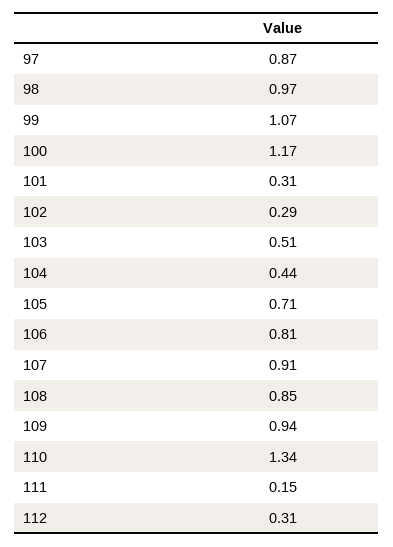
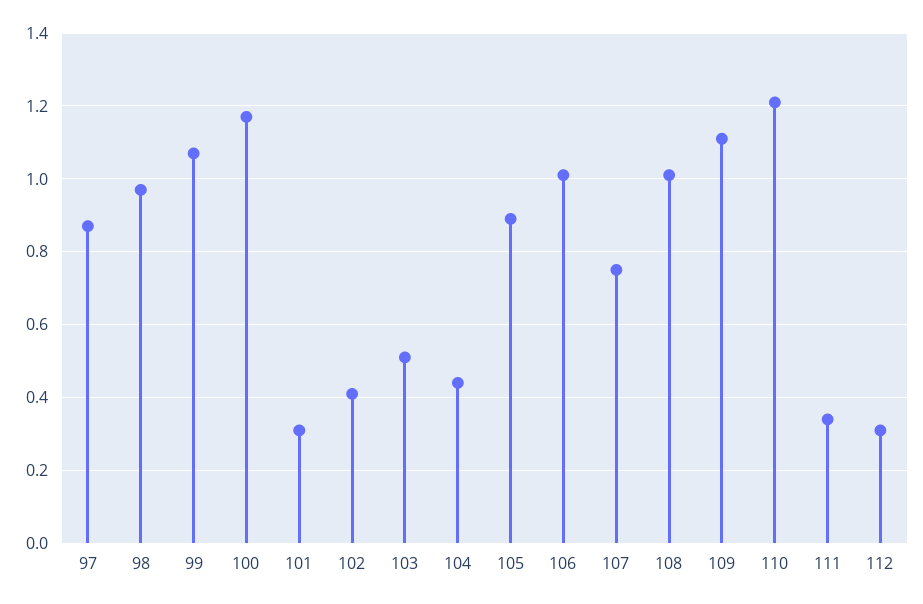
102: 0.29 -> 0.4
105: 0.71 -> 0.9
106: 0.81 -> 1
107: 0.91 -> 0.75
108: 0.85 -> 1
109: 0.94 -> 1.1
110: 1.34 -> 1.2
111: 0.15 -> 0.35

